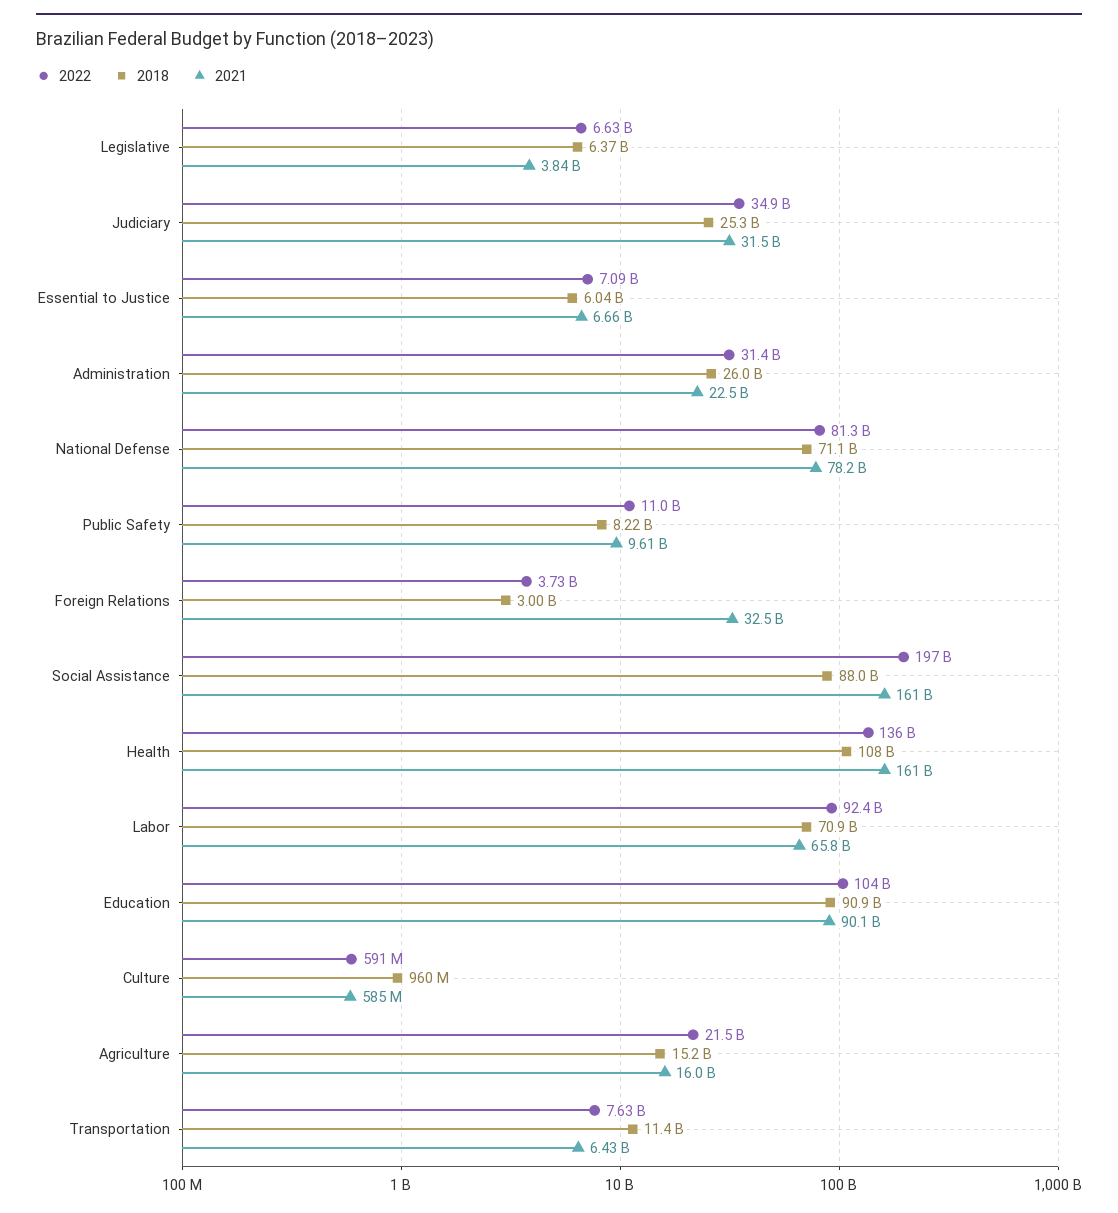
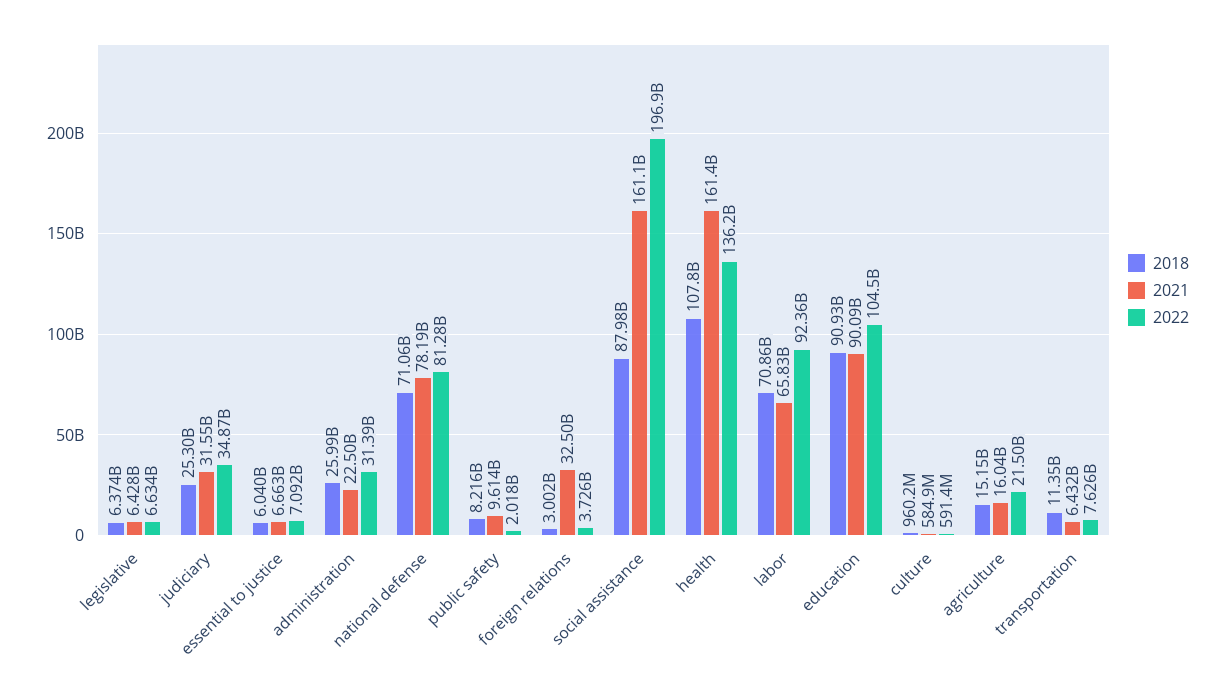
2021, Legislative: 3840000000 -> 6428000000
2022, Public Safety: 11000000000 -> 2018000000

